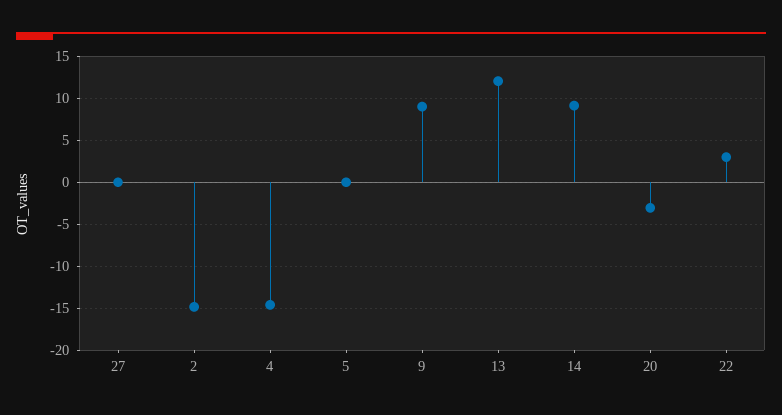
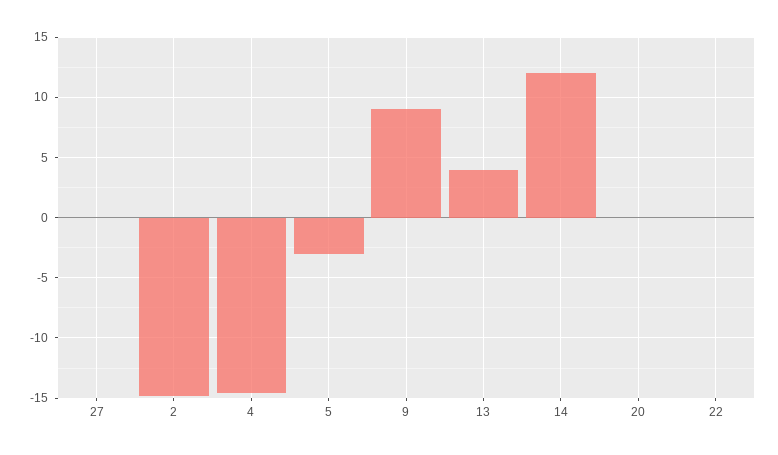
5: 0 -> -3
13: 12 -> 4
14: 9 -> 12
20: -3 -> 0
22: 3 -> 0

